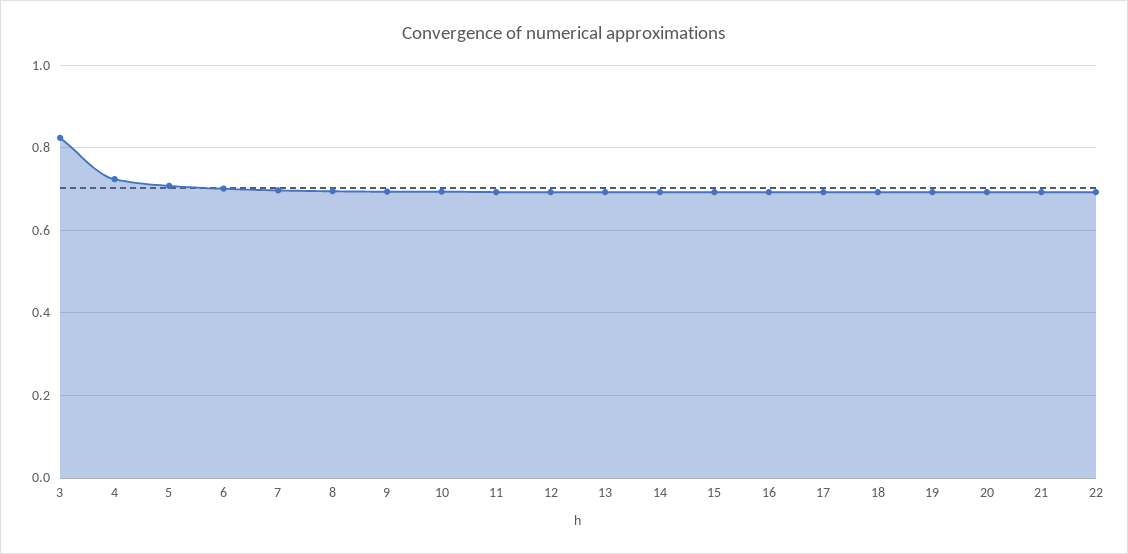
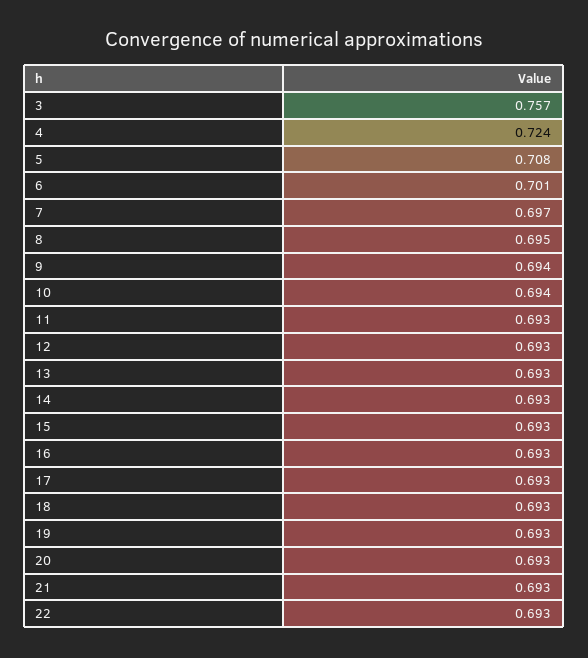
3: 0.82 -> 0.757

